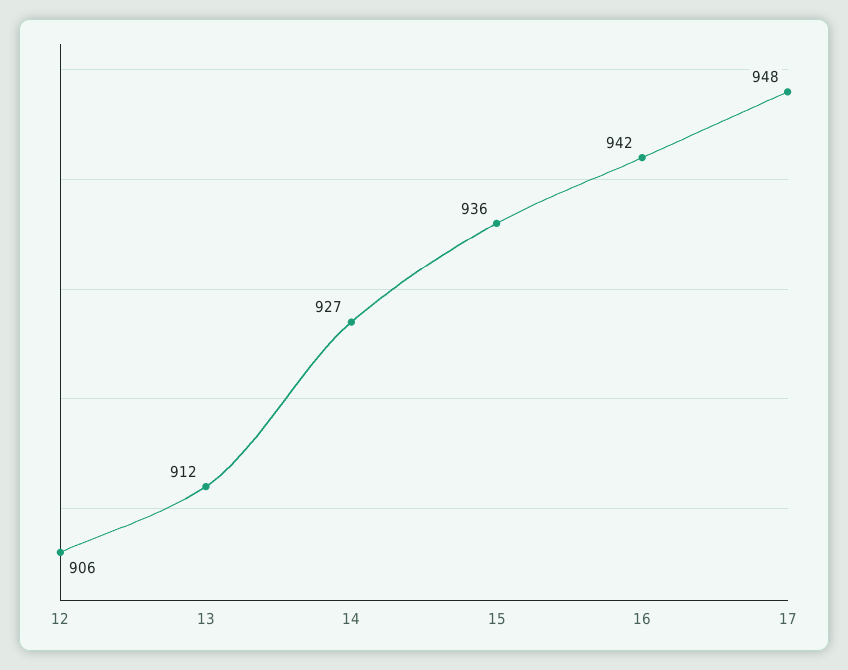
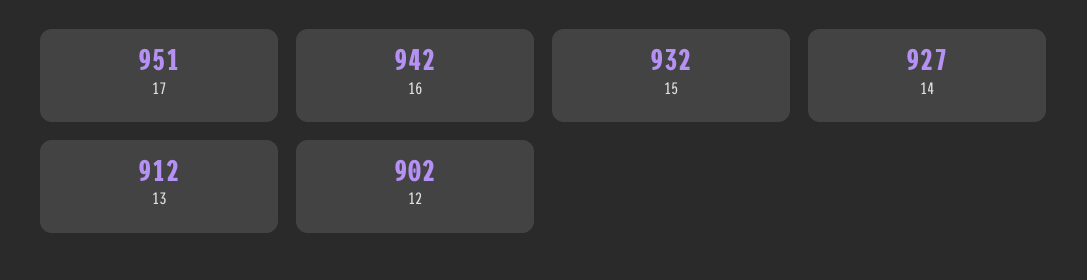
12: 906 -> 902
15: 936 -> 932
17: 948 -> 951

